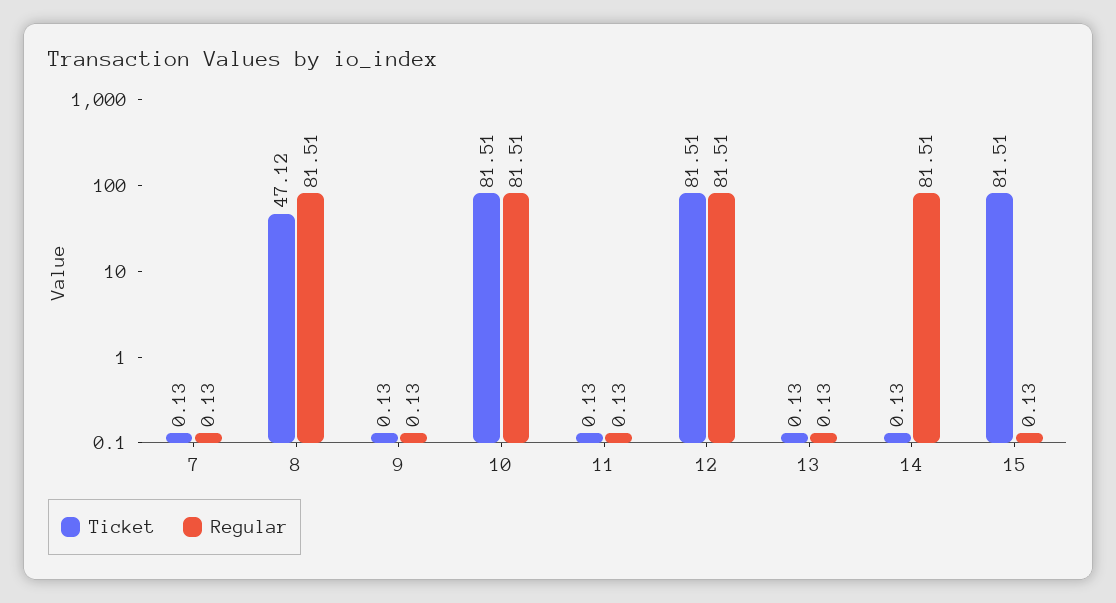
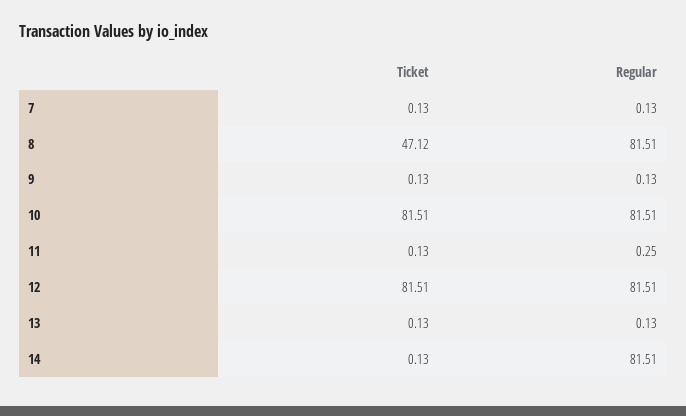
Regular, 11: 0.13 -> 0.25
Ticket, 15: 81.51 -> none
Regular, 15: 0.13 -> none

